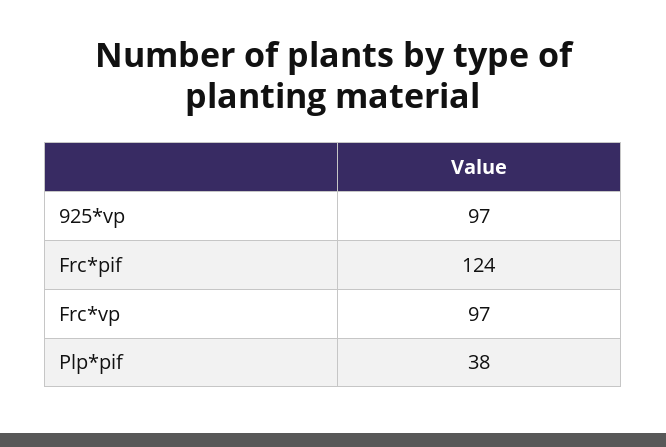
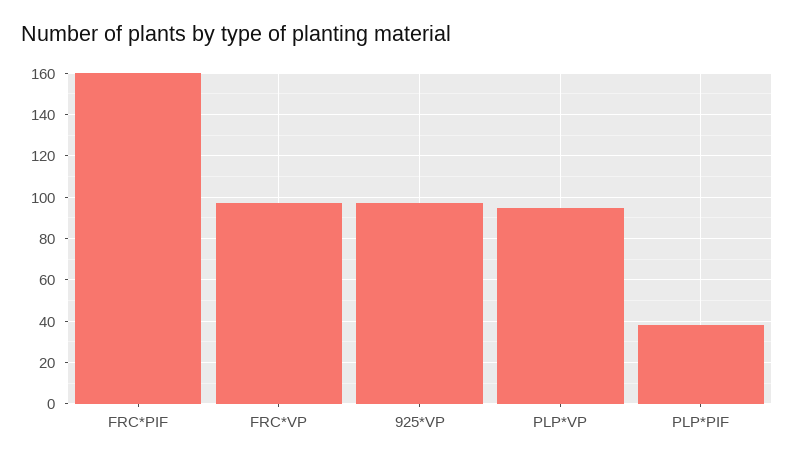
Frc*pif: 124 -> 160
PLP*VP: none -> 95

